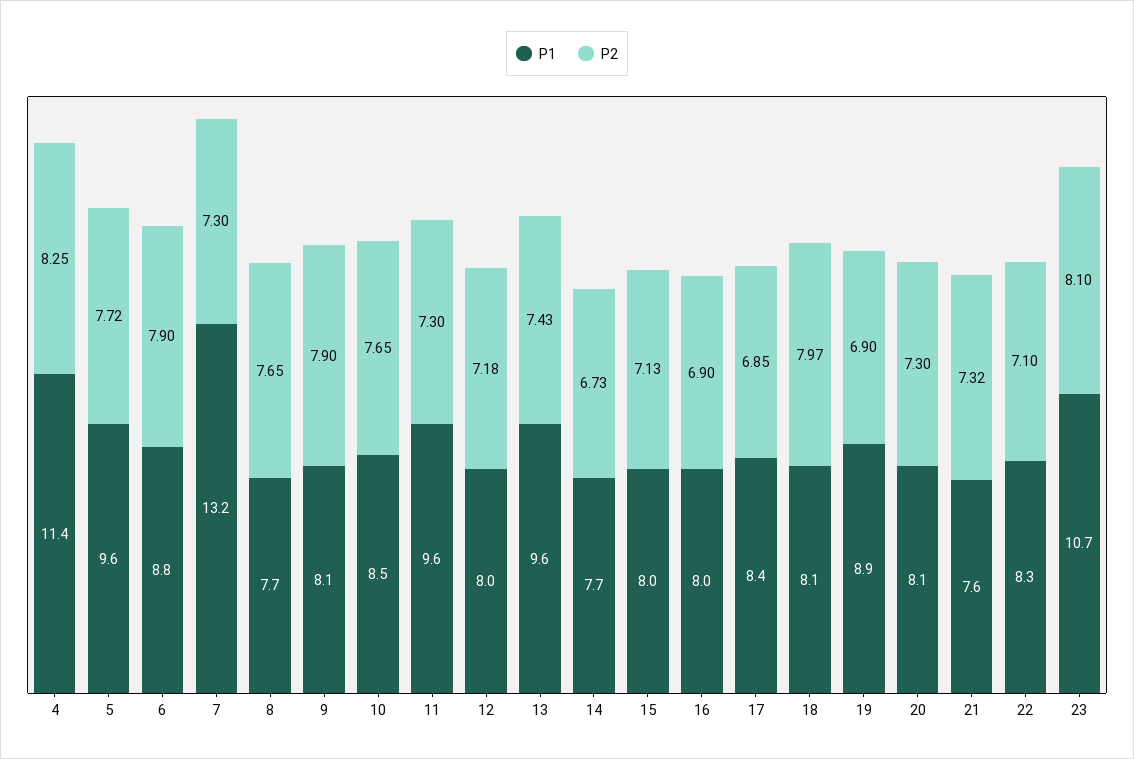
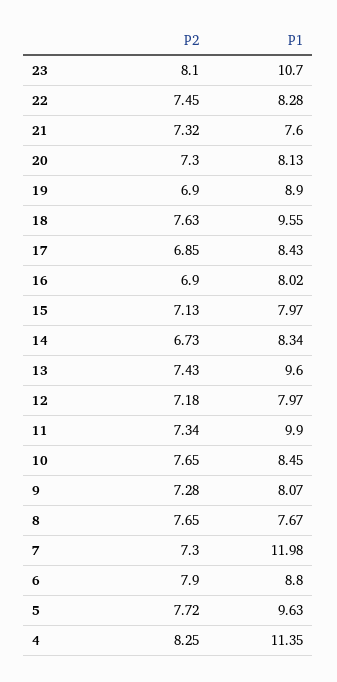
P1, 7: 13.2 -> 11.98
P2, 9: 7.9 -> 7.28
P1, 11: 9.6 -> 9.9
P2, 11: 7.3 -> 7.34
P1, 14: 7.7 -> 8.34
P1, 18: 8.1 -> 9.55
P2, 18: 7.97 -> 7.63
P2, 22: 7.1 -> 7.45

